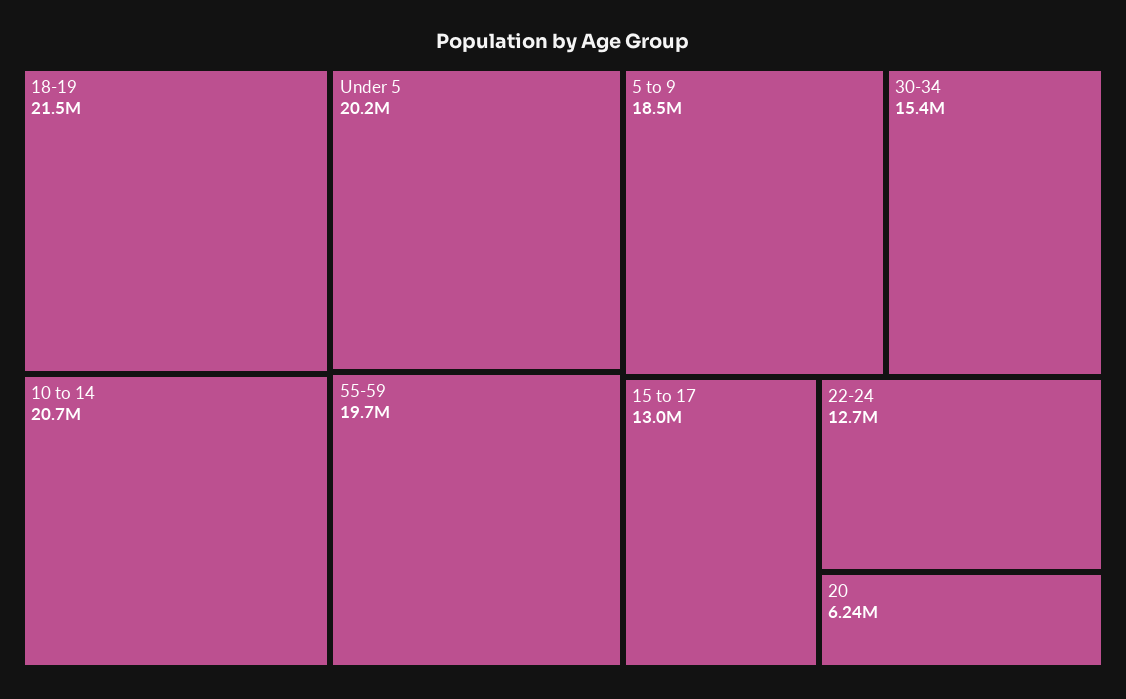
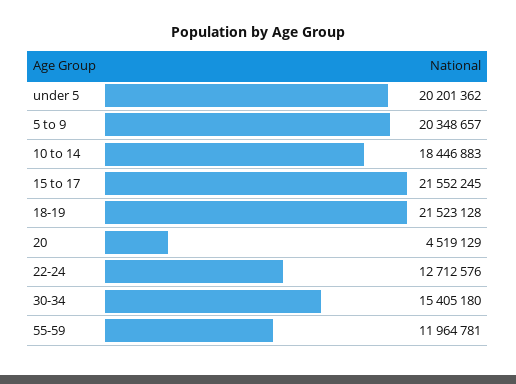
10 to 14: 20700000 -> 18446883
55-59: 19700000 -> 11964781
5 to 9: 18500000 -> 20348657
15 to 17: 13000000 -> 21552245
20: 6240000 -> 4519129

